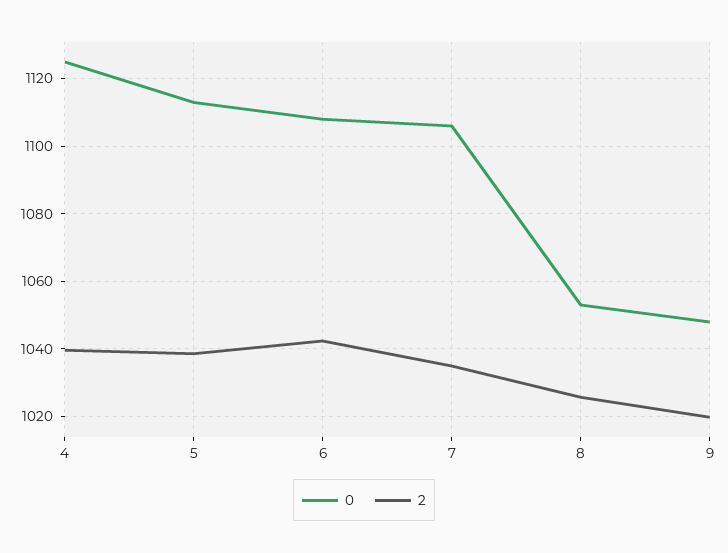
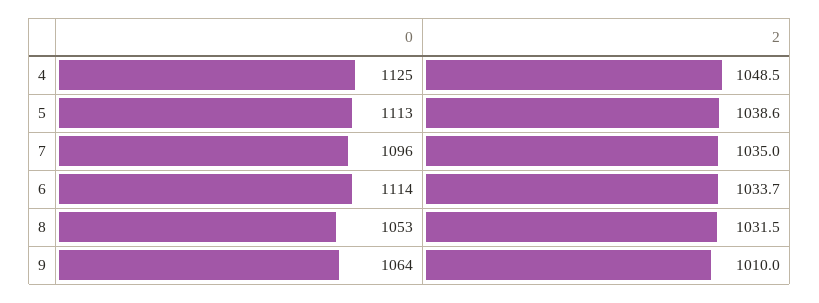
2, 4: 1040 -> 1048.5
0, 6: 1108 -> 1114
2, 6: 1042 -> 1033.7
0, 7: 1106 -> 1096
2, 8: 1026 -> 1031.5
0, 9: 1048 -> 1064
2, 9: 1020 -> 1010

